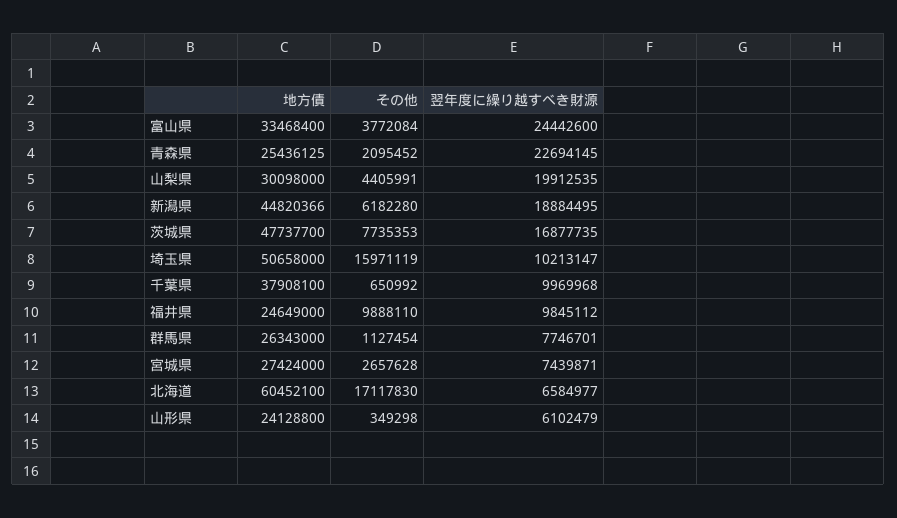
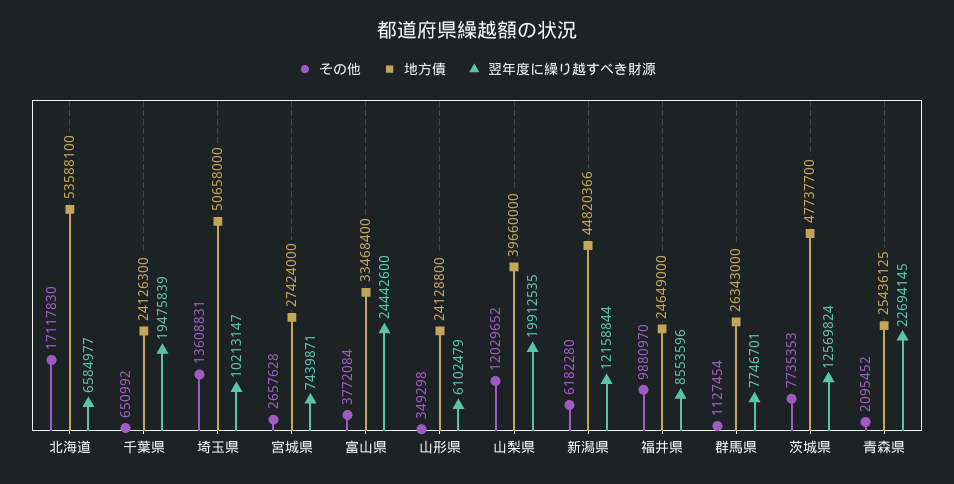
地方債, 山梨県: 30098000 -> 39660000
その他, 山梨県: 4405991 -> 12029652
翌年度に繰り越すべき財源, 新潟県: 18884495 -> 12158844
翌年度に繰り越すべき財源, 茨城県: 16877735 -> 12569824
その他, 埼玉県: 15971119 -> 13608831
地方債, 千葉県: 37908100 -> 24126300
翌年度に繰り越すべき財源, 千葉県: 9969968 -> 19475839
その他, 福井県: 9888110 -> 9880970
翌年度に繰り越すべき財源, 福井県: 9845112 -> 8553596
地方債, 北海道: 60452100 -> 53588100

